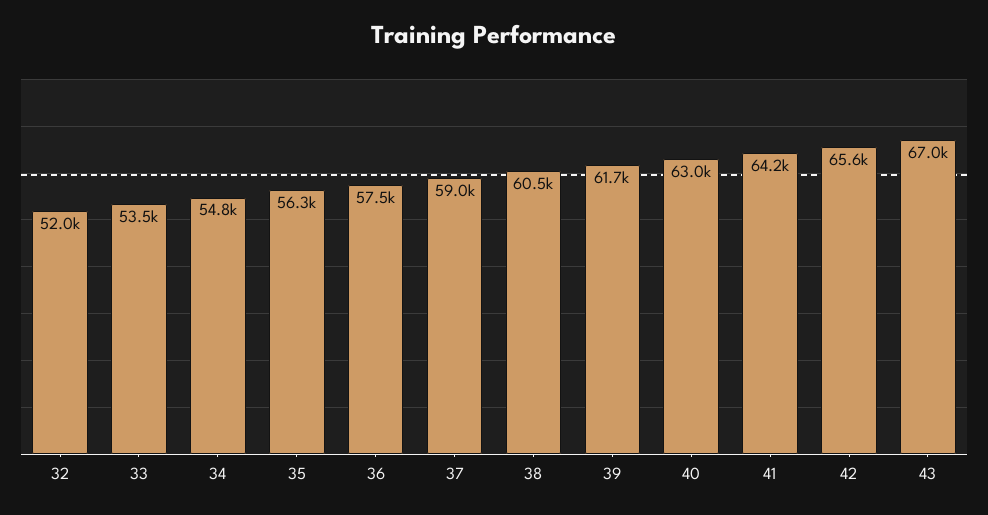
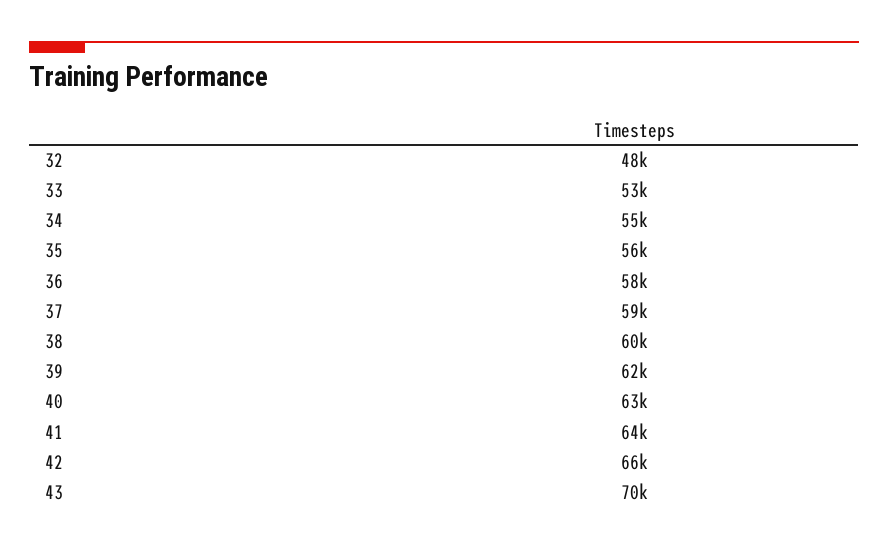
32: 52000 -> 48000
43: 67000 -> 70000

